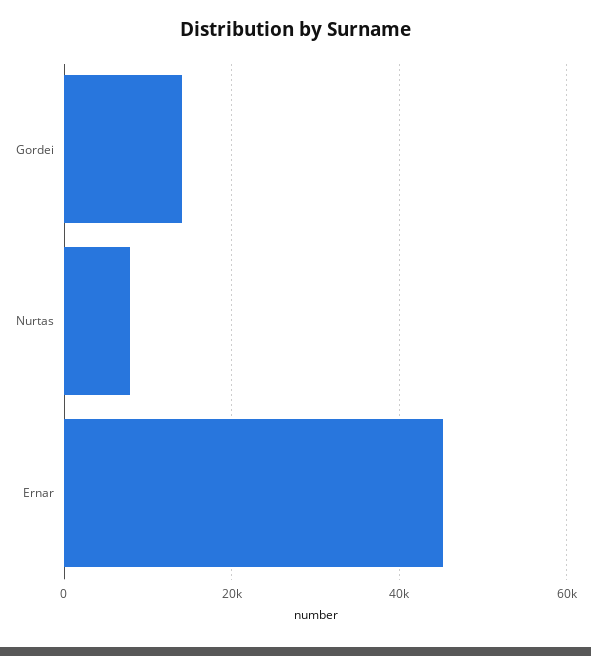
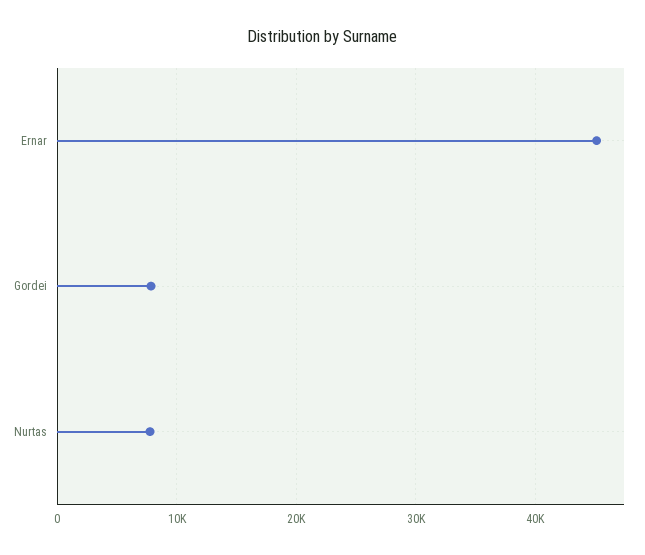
Gordei: 14000 -> 8000

